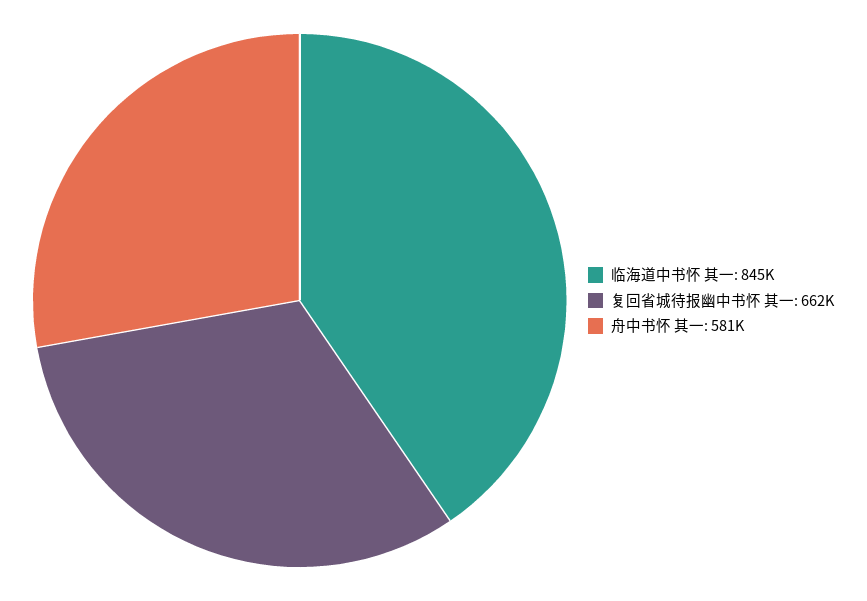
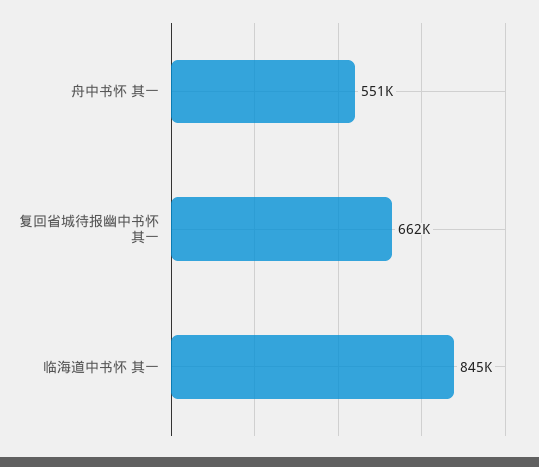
舟中书怀 其一: 581000 -> 551000

